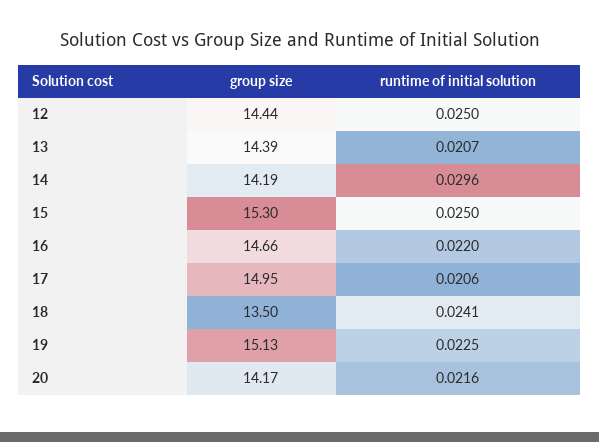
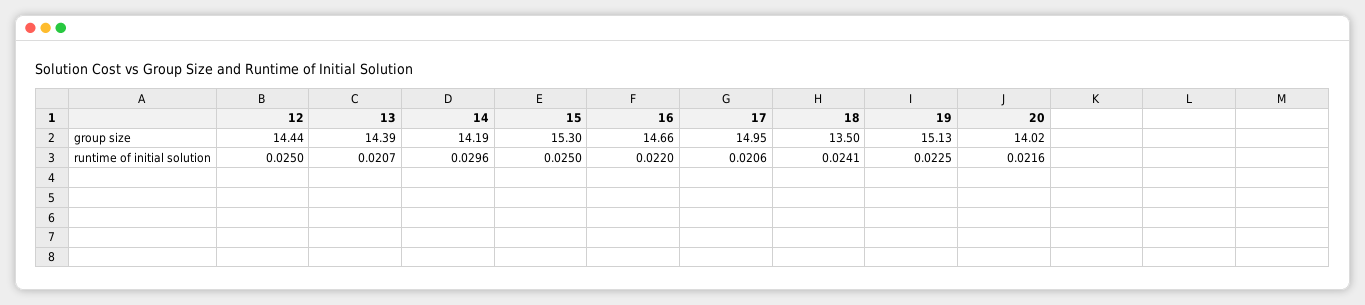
group size, 20: 14.17 -> 14.02

